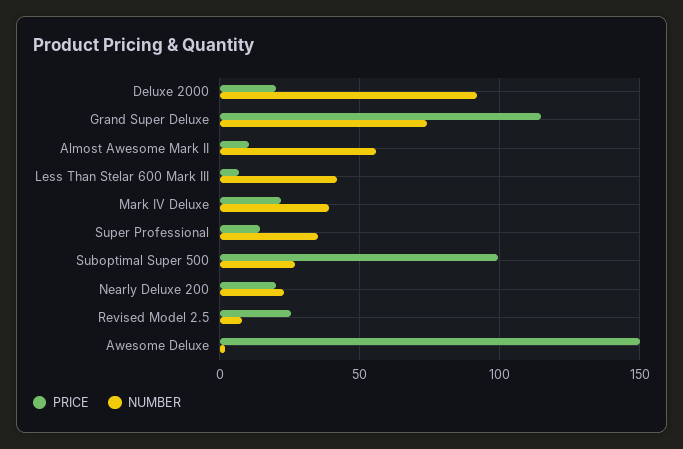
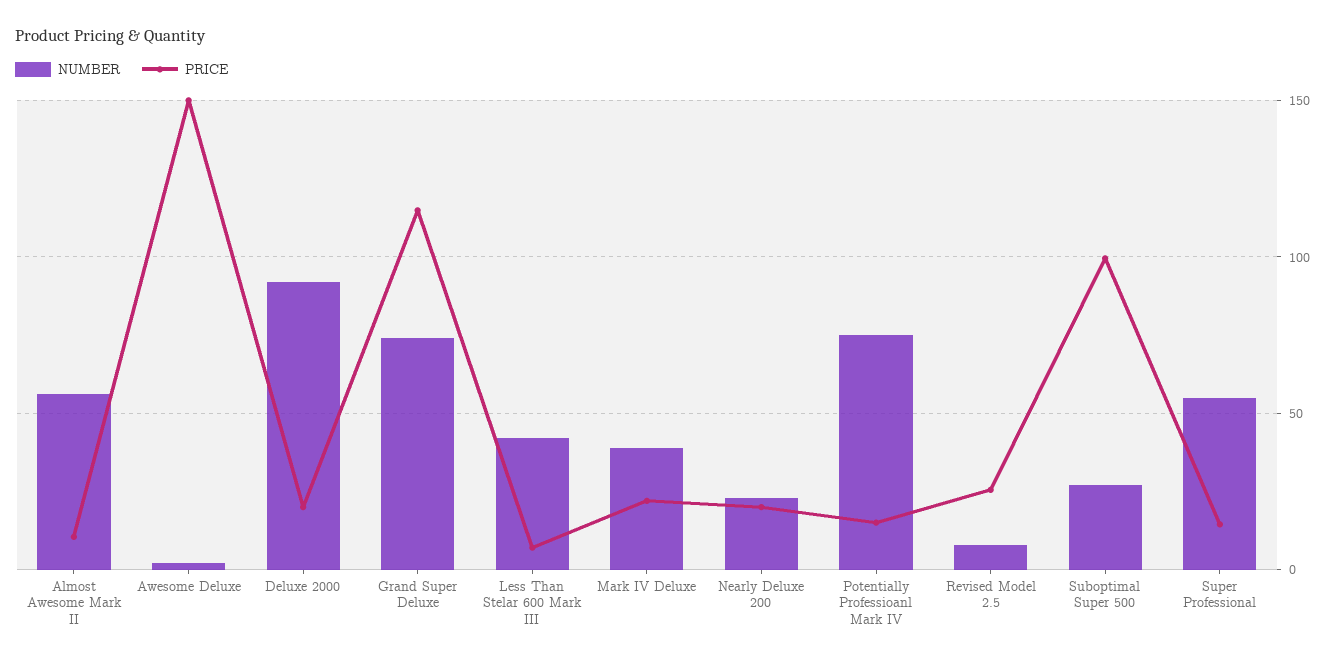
NUMBER, Super Professional: 35 -> 55
NUMBER, Potentially Professioanl Mark IV: none -> 75
PRICE, Potentially Professioanl Mark IV: none -> 15

